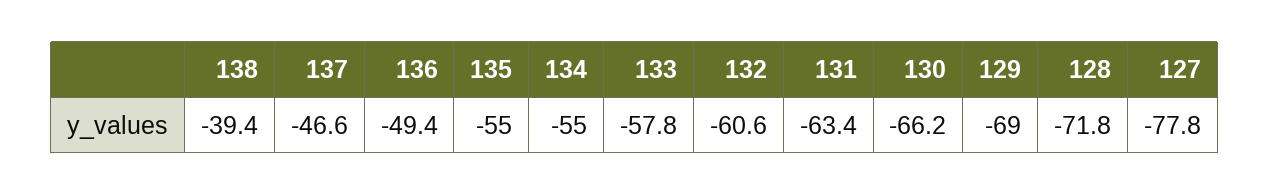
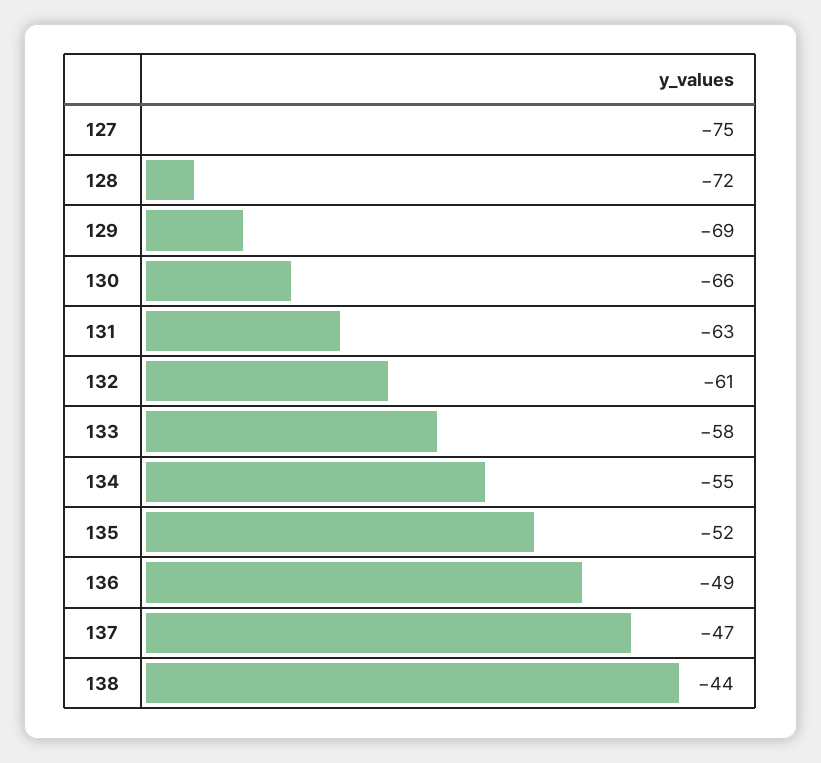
138: -39.4 -> -44
135: -55 -> -52
127: -77.8 -> -75

